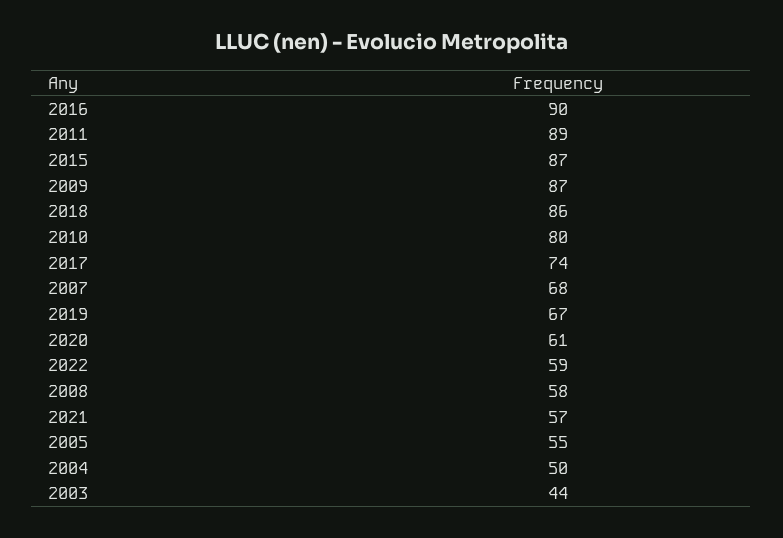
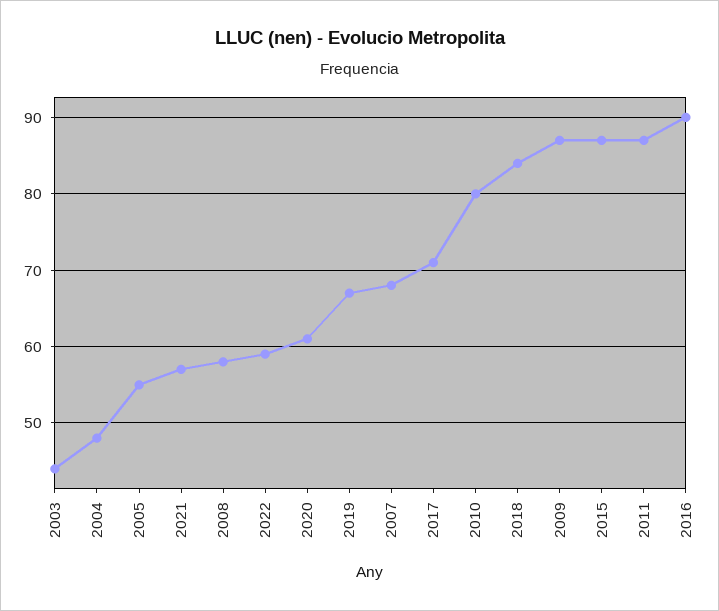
2011: 89 -> 87
2018: 86 -> 84
2017: 74 -> 71
2004: 50 -> 48

